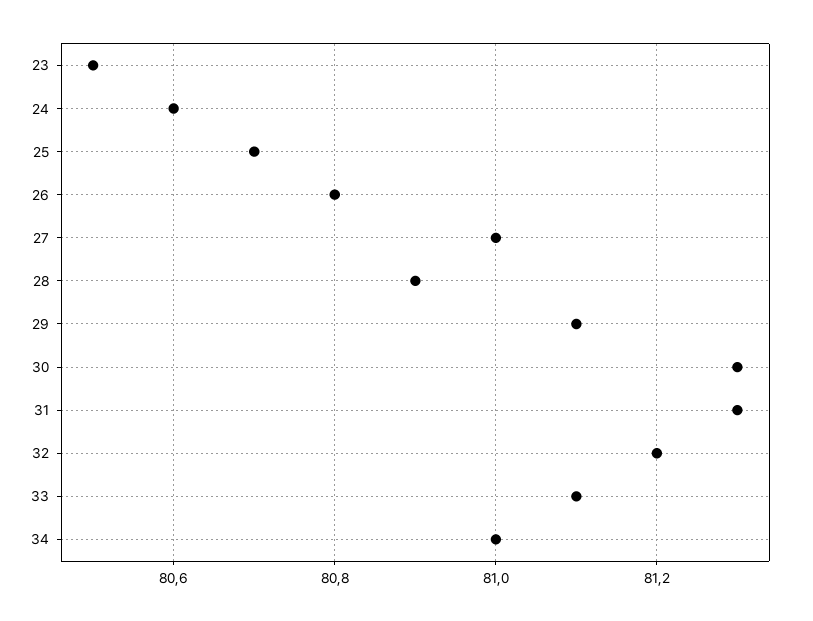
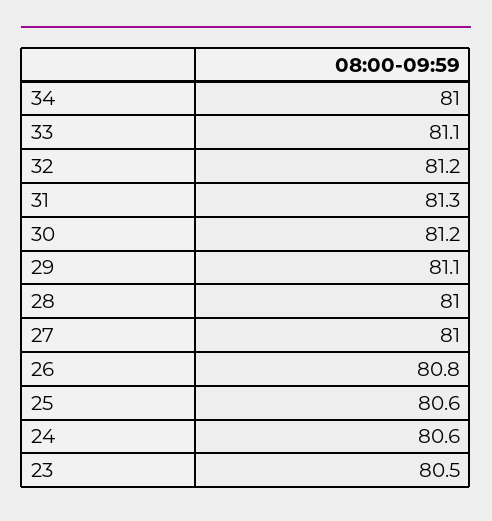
25: 80.7 -> 80.6
28: 80.9 -> 81
30: 81.3 -> 81.2

